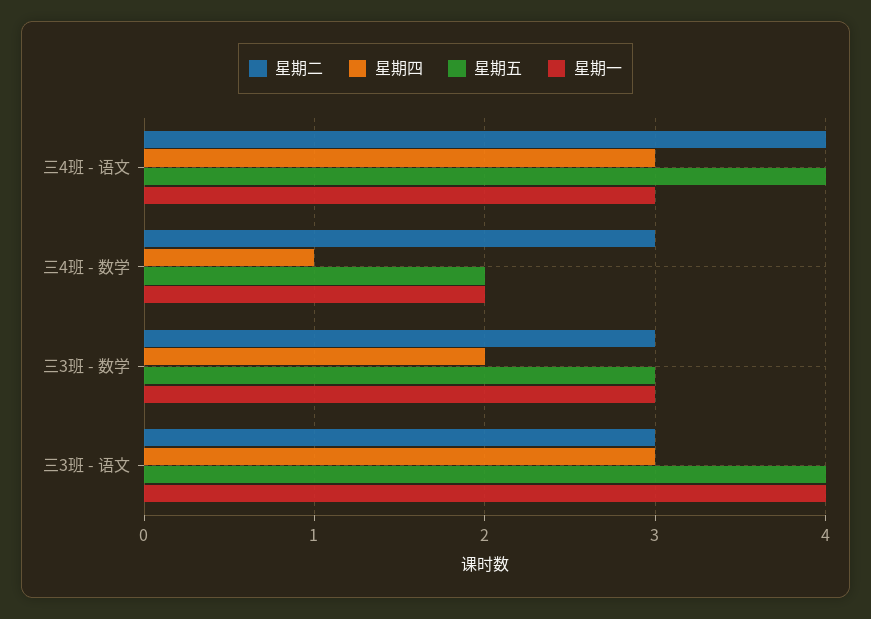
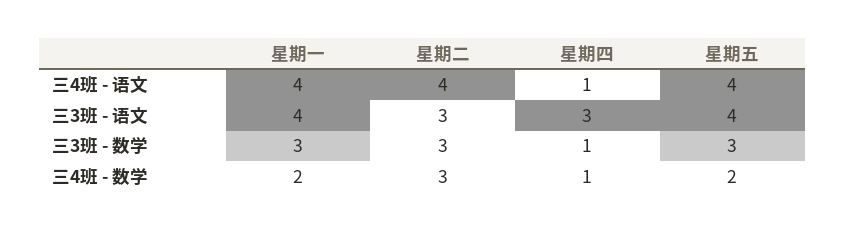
星期四, 三4班 - 语文: 3 -> 1
星期一, 三4班 - 语文: 3 -> 4
星期四, 三3班 - 数学: 2 -> 1

